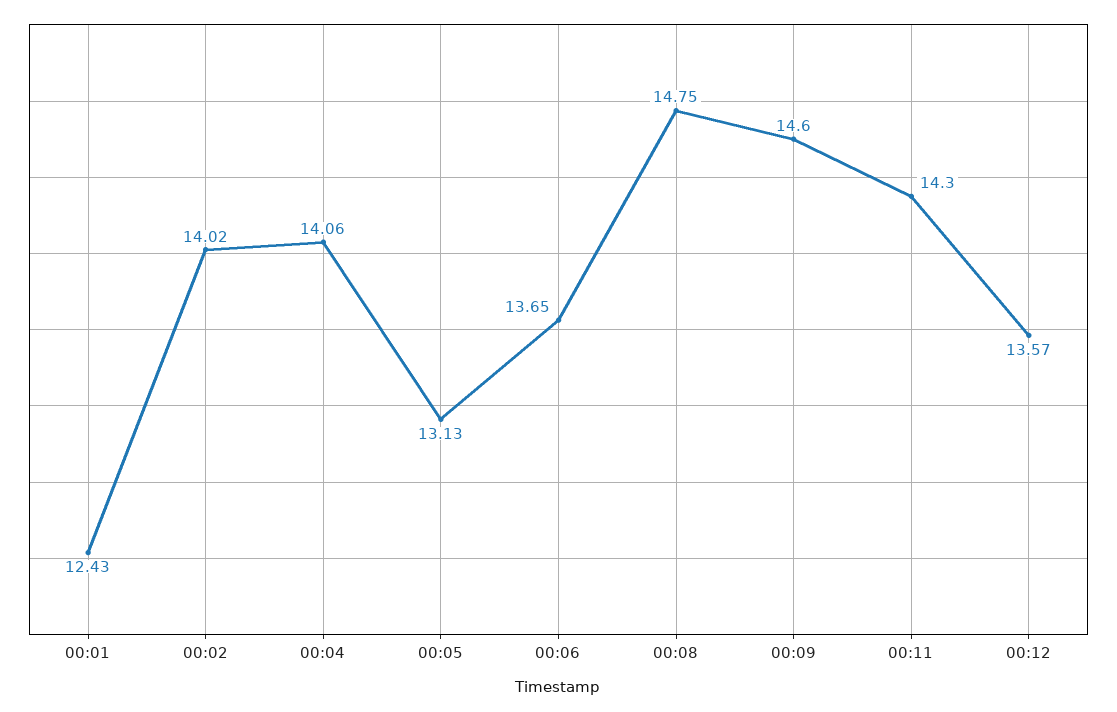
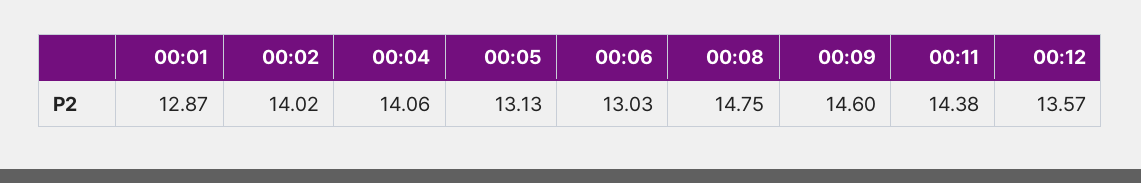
00:01: 12.43 -> 12.87
00:06: 13.65 -> 13.03
00:11: 14.3 -> 14.38

